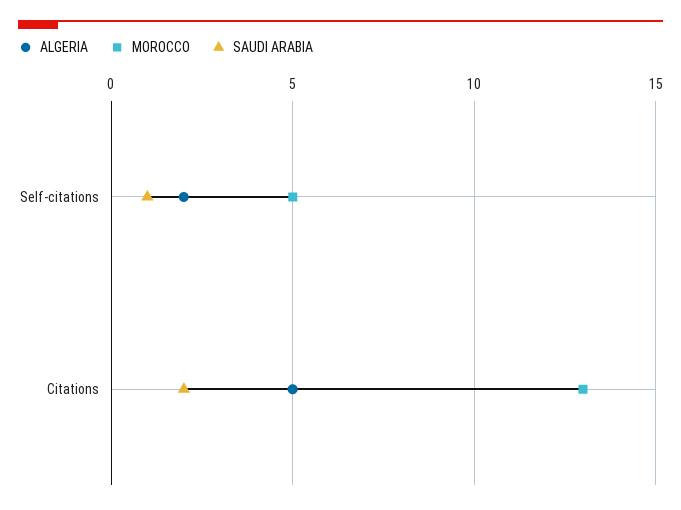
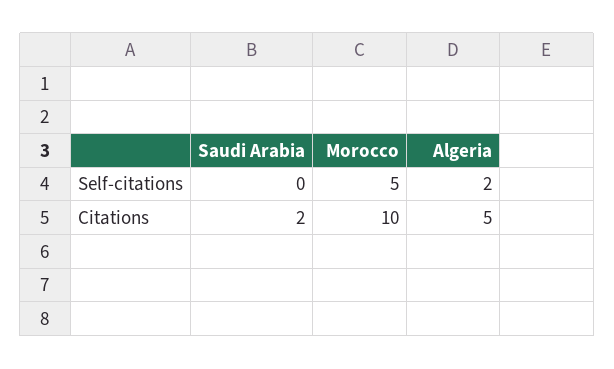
SAUDI ARABIA, Self-citations: 1 -> 0
MOROCCO, Citations: 13 -> 10

